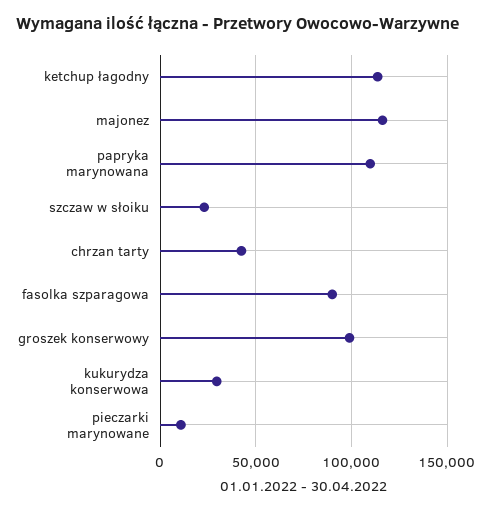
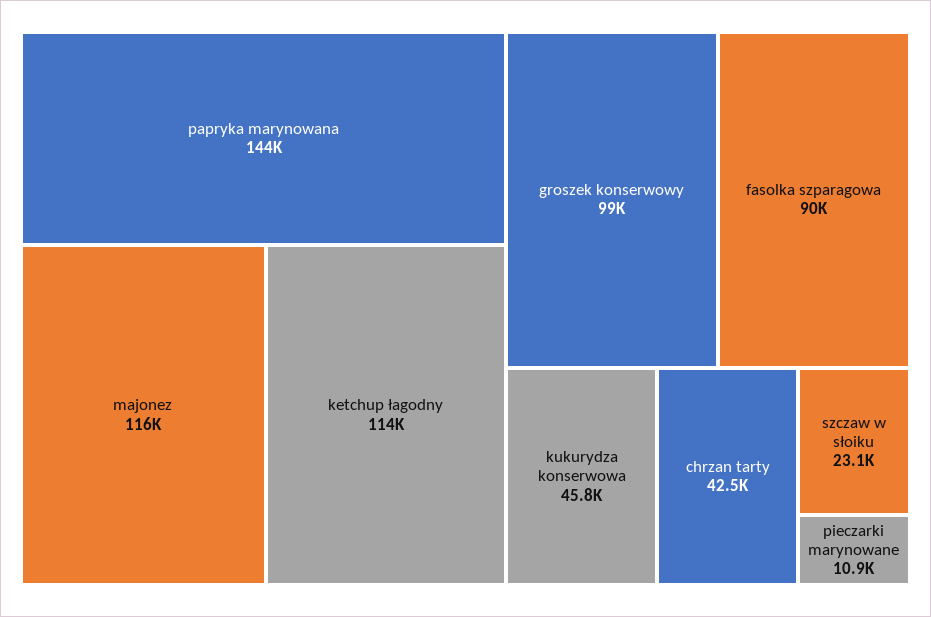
papryka marynowana: 110000 -> 144000
kukurydza konserwowa: 30000 -> 45800

